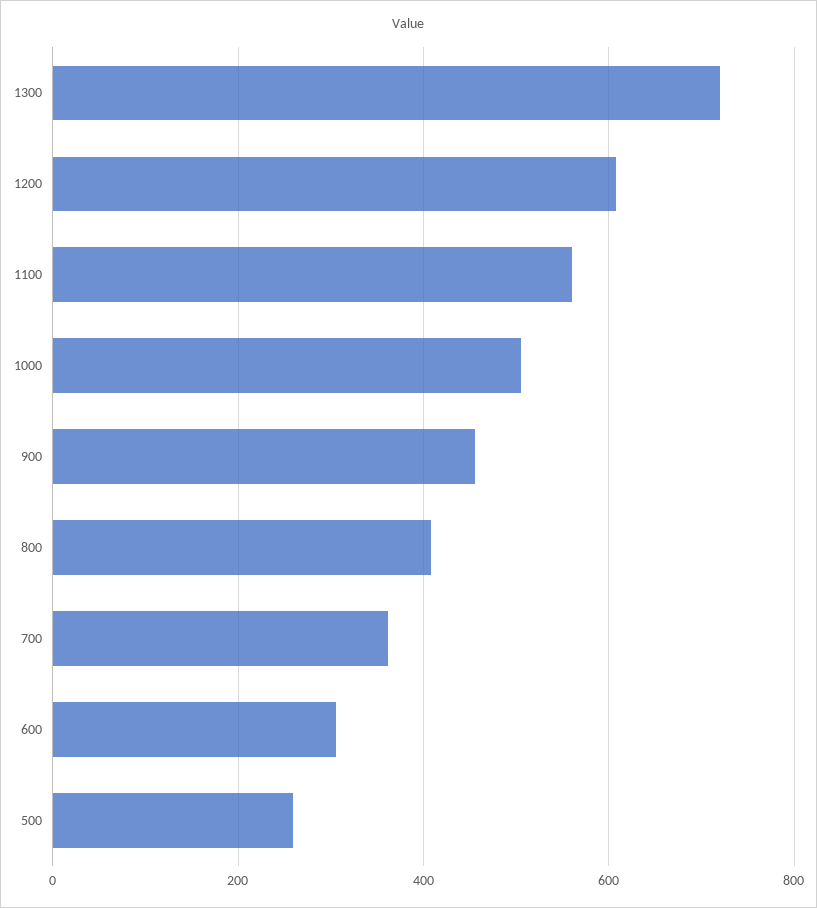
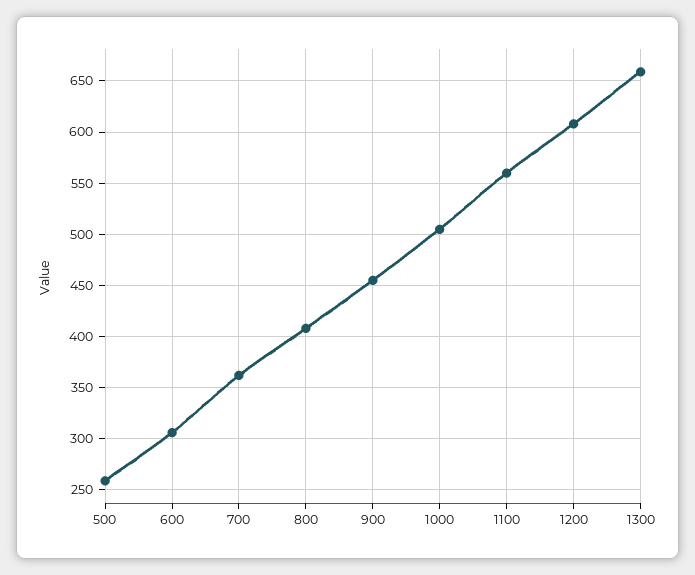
1300: 720 -> 660

